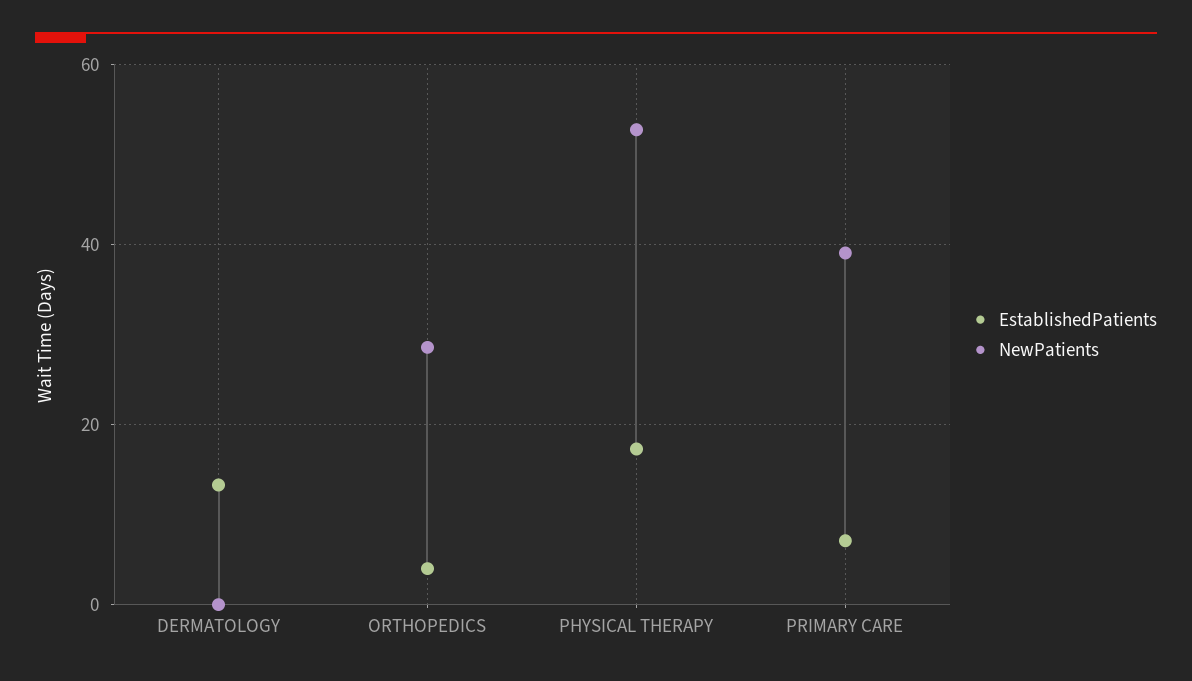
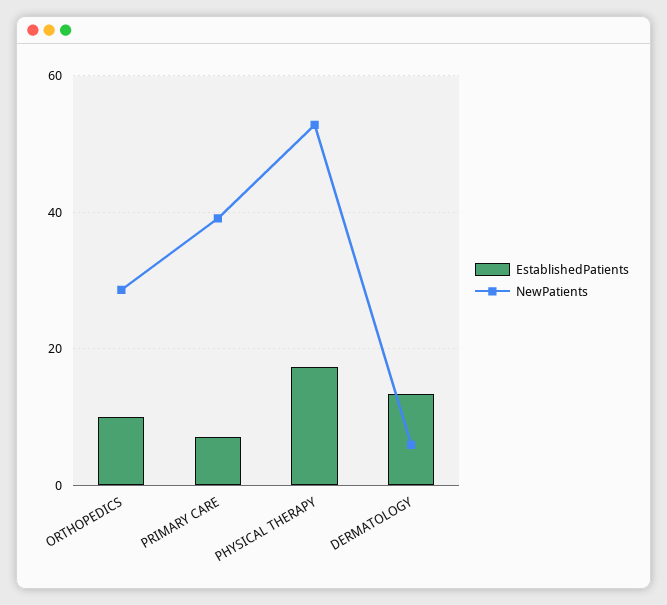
NewPatients, DERMATOLOGY: 0 -> 6
EstablishedPatients, ORTHOPEDICS: 4 -> 10

